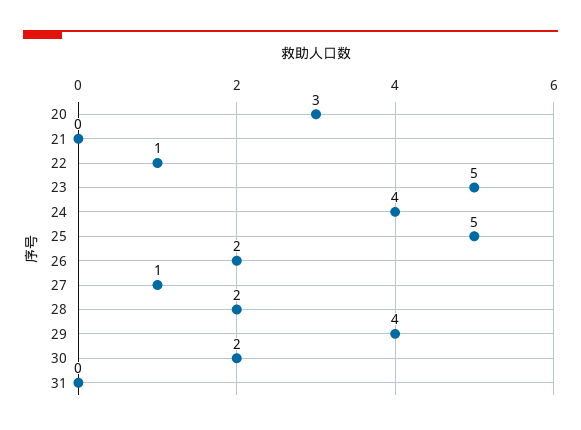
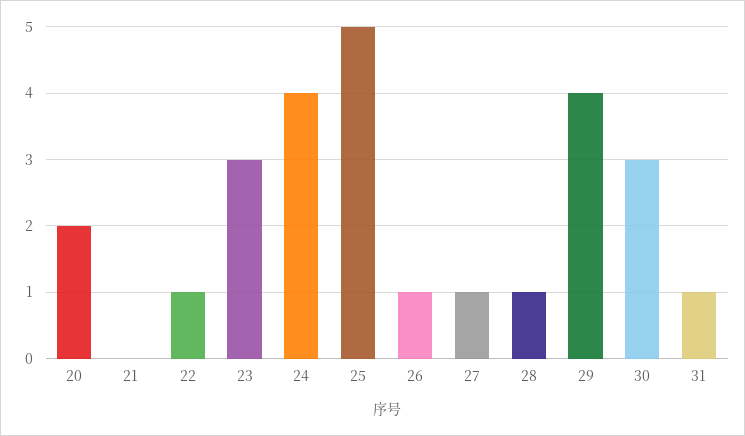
20: 3 -> 2
23: 5 -> 3
26: 2 -> 1
28: 2 -> 1
30: 2 -> 3
31: 0 -> 1

